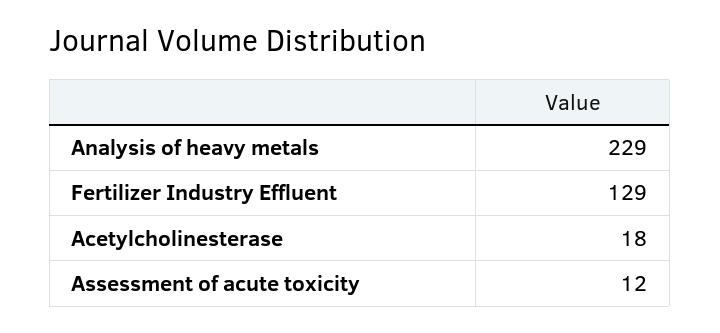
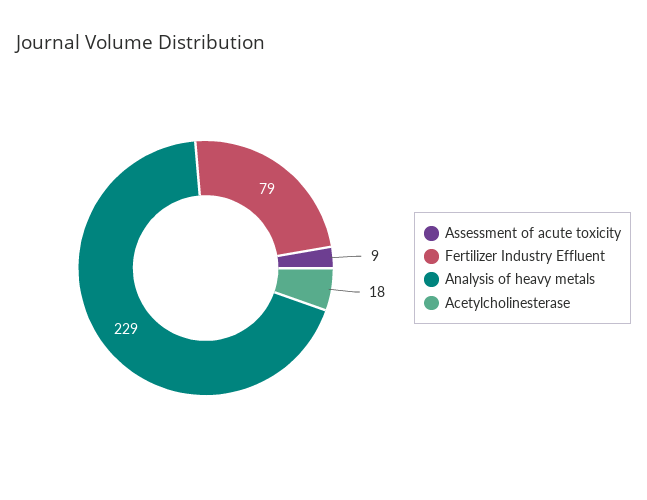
Fertilizer Industry Effluent: 129 -> 79
Assessment of acute toxicity: 12 -> 9

